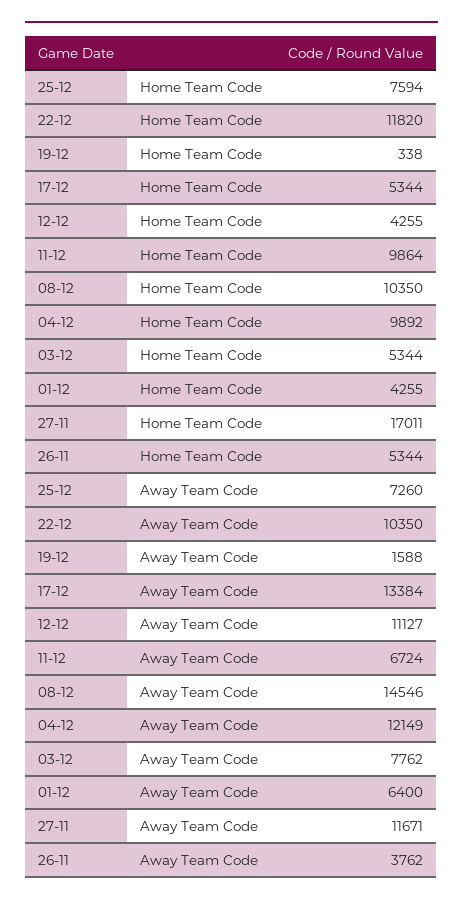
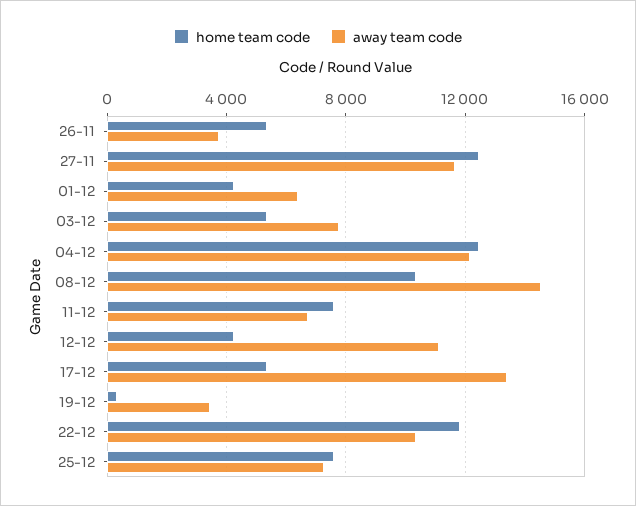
Home Team Code, 11-12: 9864 -> 7500
Home Team Code, 04-12: 9892 -> 12500
Home Team Code, 27-11: 17011 -> 12500
Away Team Code, 19-12: 1588 -> 3500

